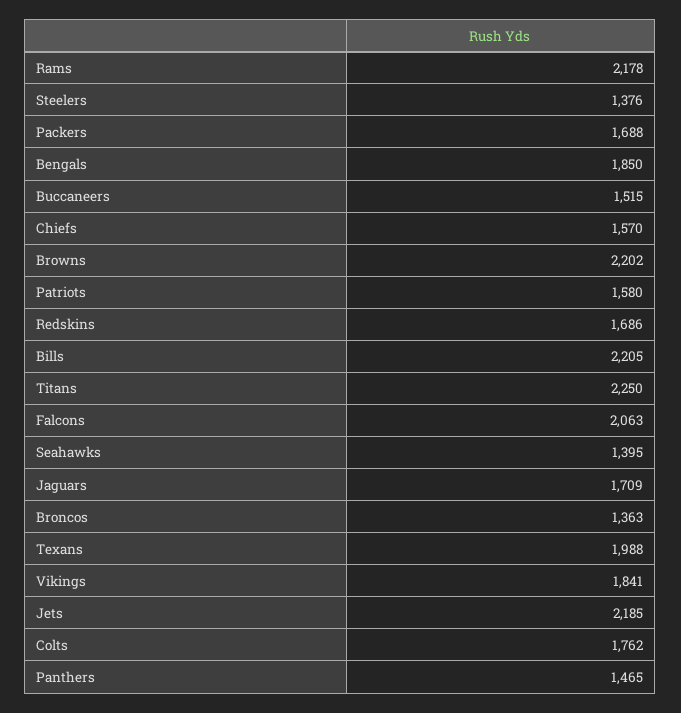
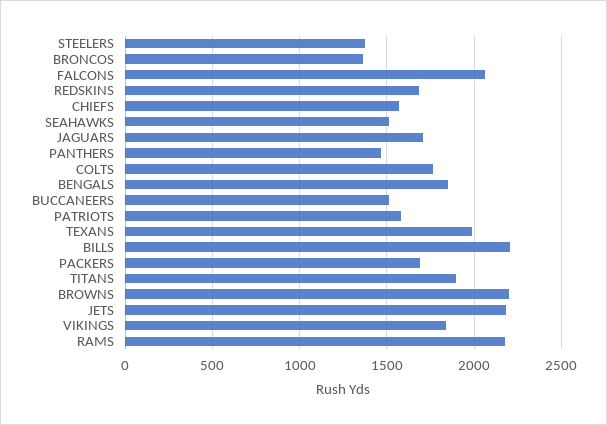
Titans: 2250 -> 1900
Seahawks: 1395 -> 1500

